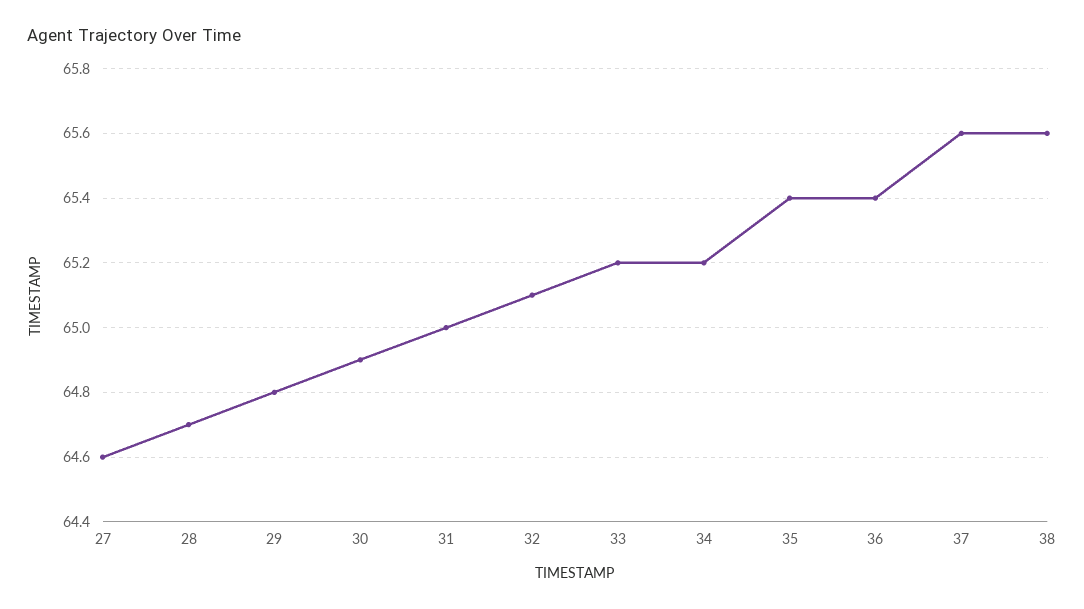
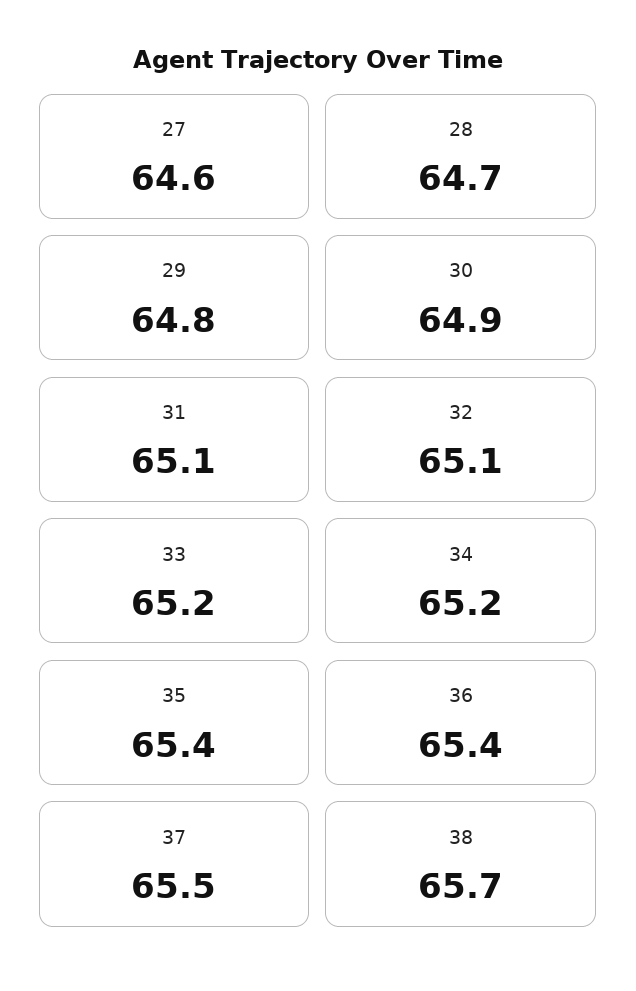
31: 65 -> 65.1
37: 65.6 -> 65.5
38: 65.6 -> 65.7

